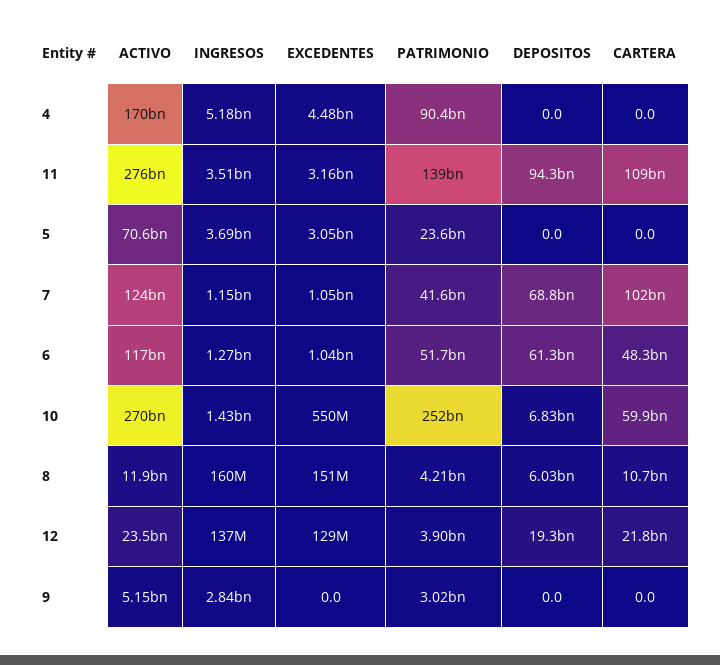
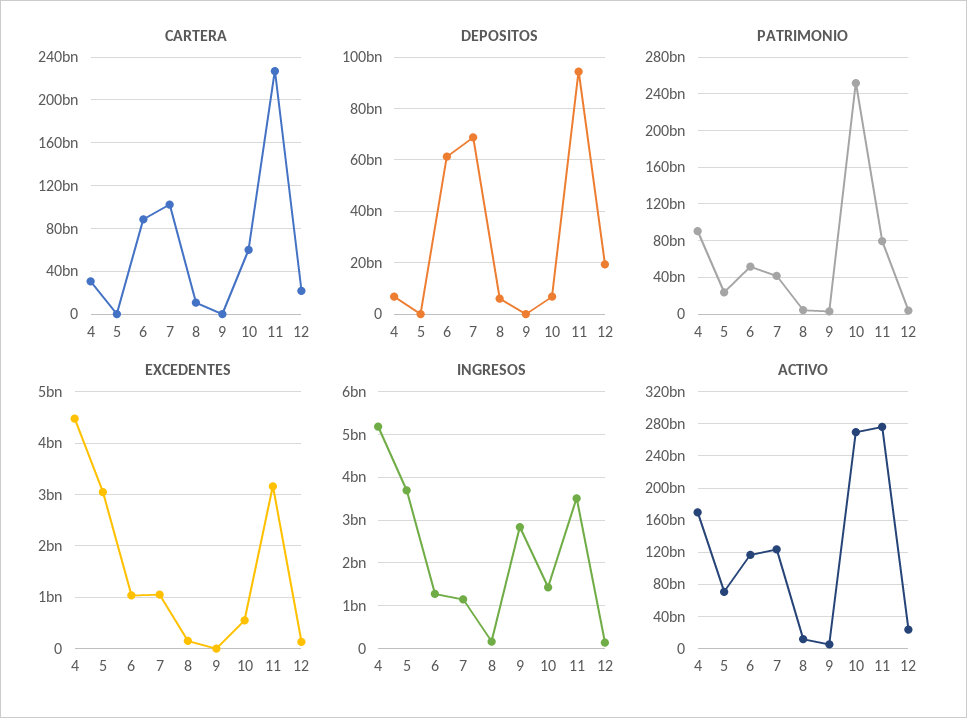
DEPOSITOS, 4: 0 -> 7500000000
CARTERA, 4: 0 -> 30000000000
PATRIMONIO, 11: 139000000000 -> 80000000000
CARTERA, 11: 109000000000 -> 230000000000
CARTERA, 6: 48300000000 -> 90000000000

